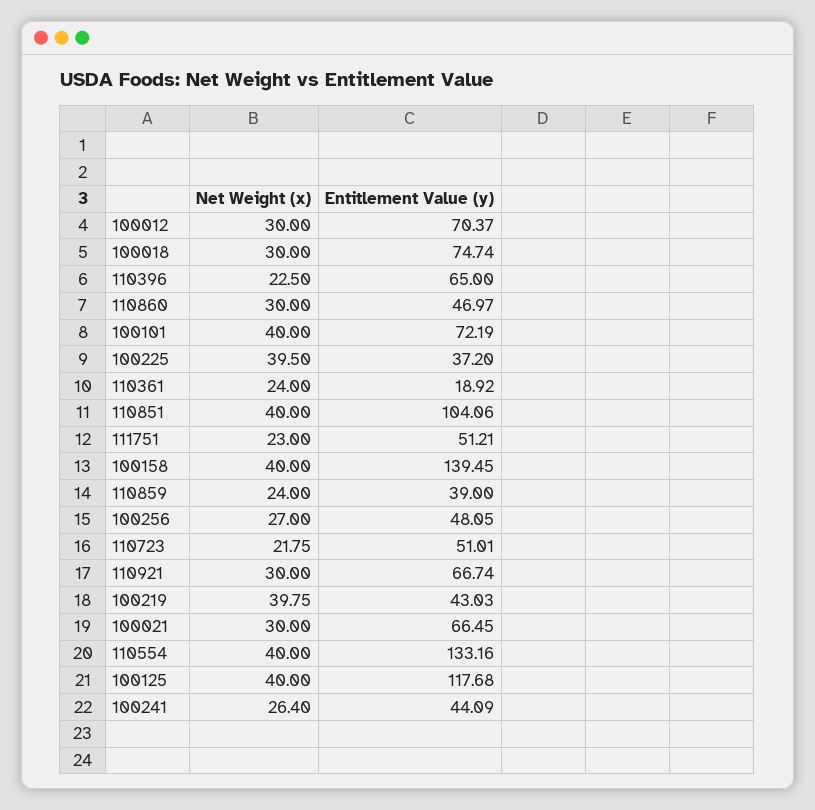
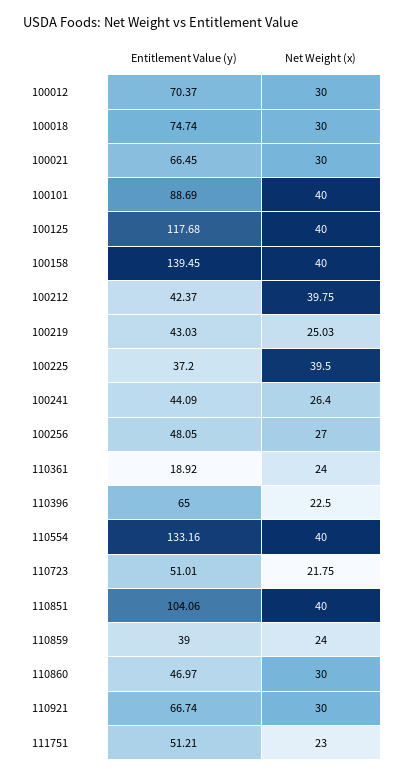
Entitlement Value (y), 100101: 72.19 -> 88.69
Net Weight (x), 100219: 39.75 -> 25.03
Entitlement Value (y), 100212: none -> 42.37
Net Weight (x), 100212: none -> 39.75

